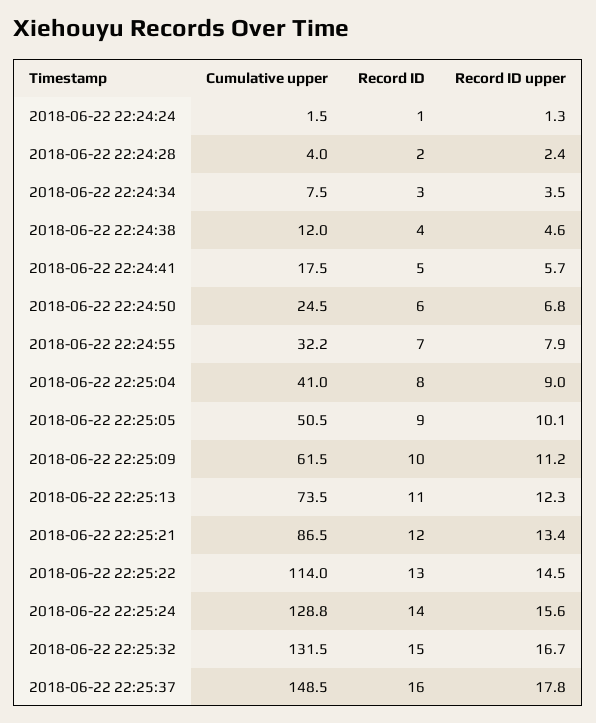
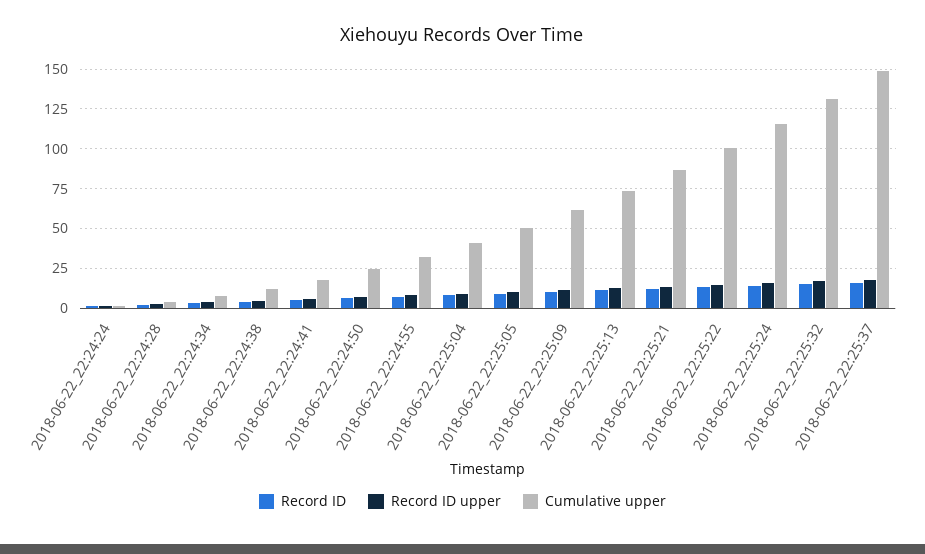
Cumulative upper, 2018-06-22 22:25:22: 114 -> 100
Cumulative upper, 2018-06-22 22:25:24: 128.8 -> 115

